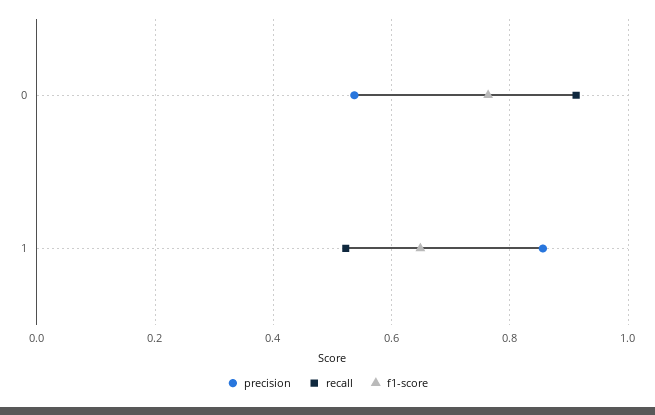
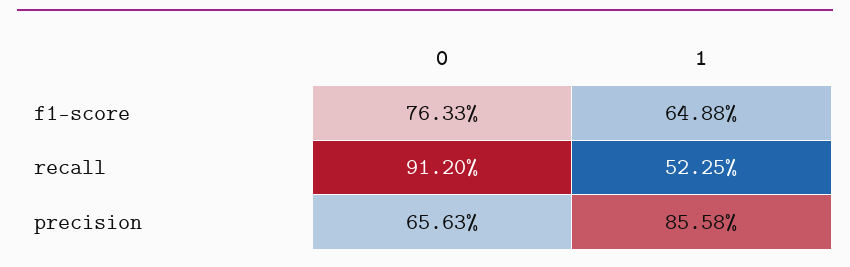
precision, 0: 0.54 -> 0.6563

